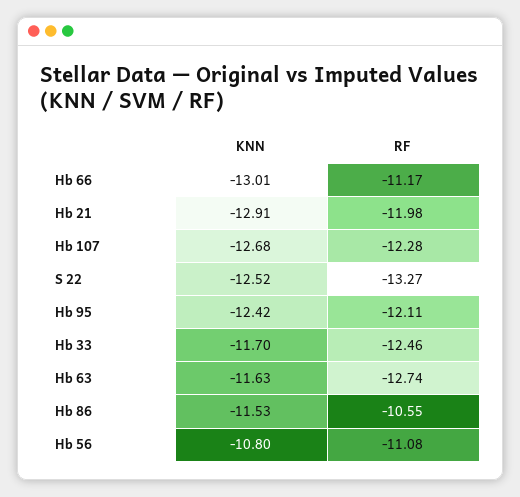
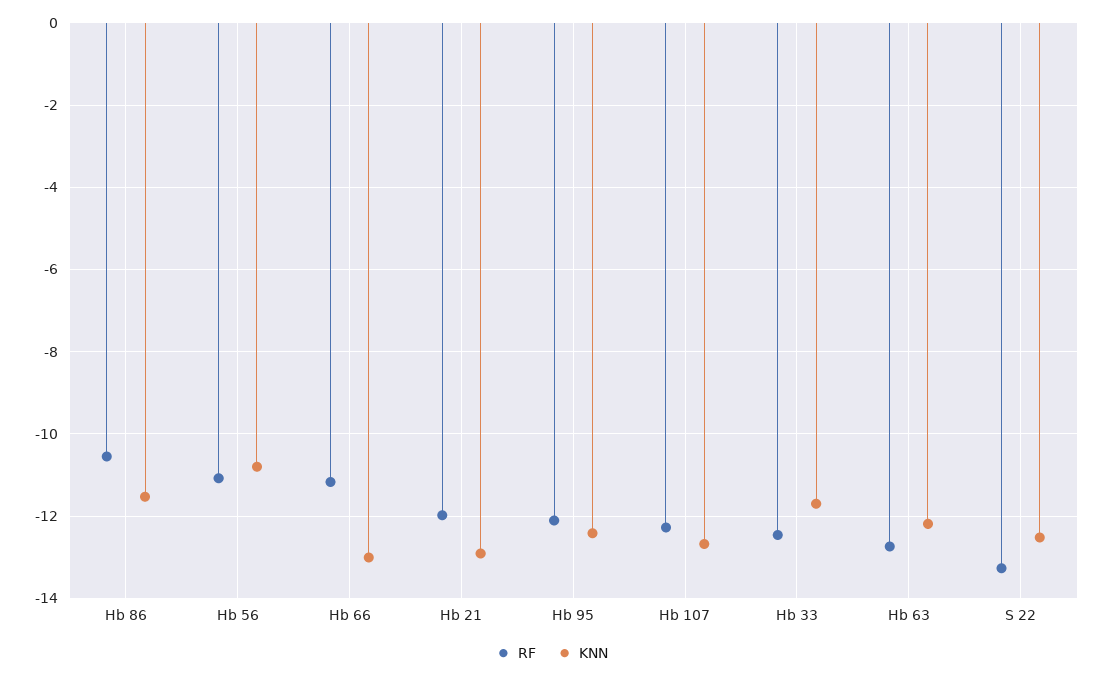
KNN, Hb 63: -11.63 -> -12.2

